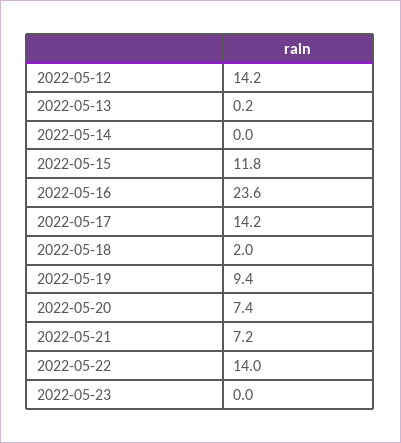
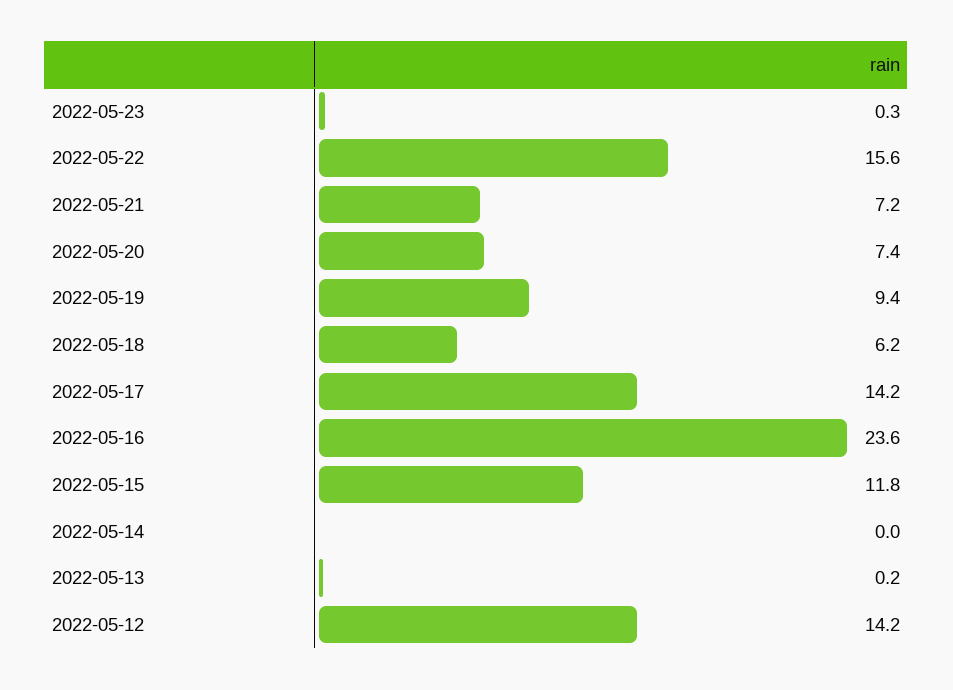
2022-05-18: 2 -> 6.2
2022-05-22: 14 -> 15.6
2022-05-23: 0 -> 0.3

